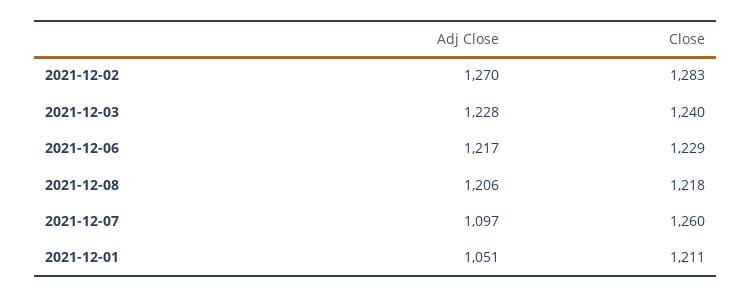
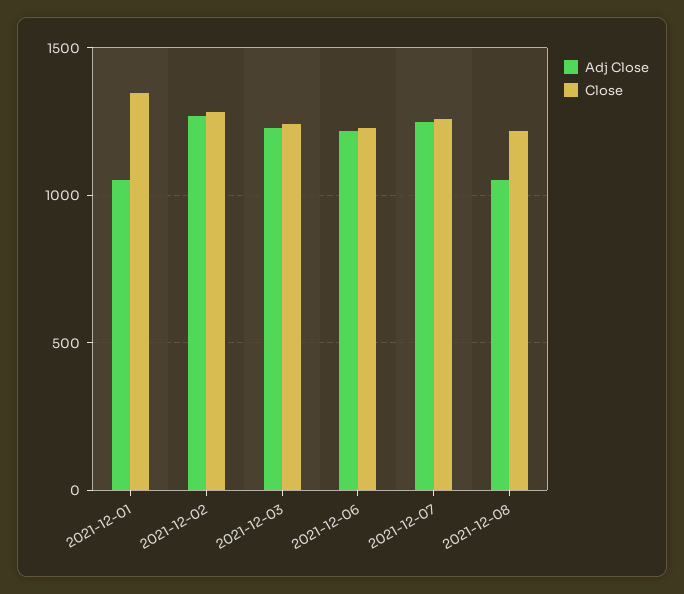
Adj Close, 2021-12-08: 1206 -> 1050
Adj Close, 2021-12-07: 1097 -> 1250
Close, 2021-12-01: 1211 -> 1350

